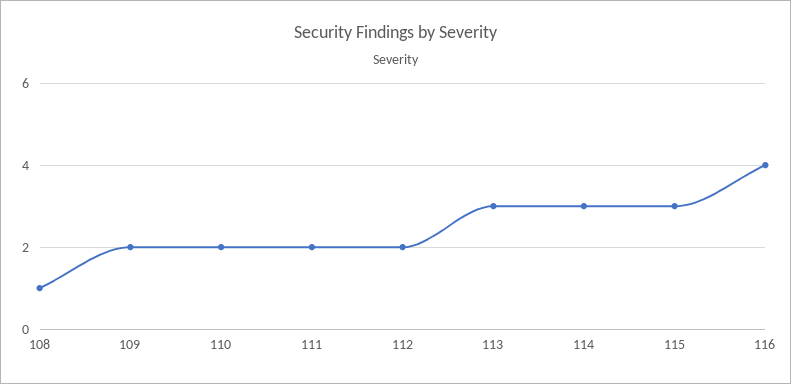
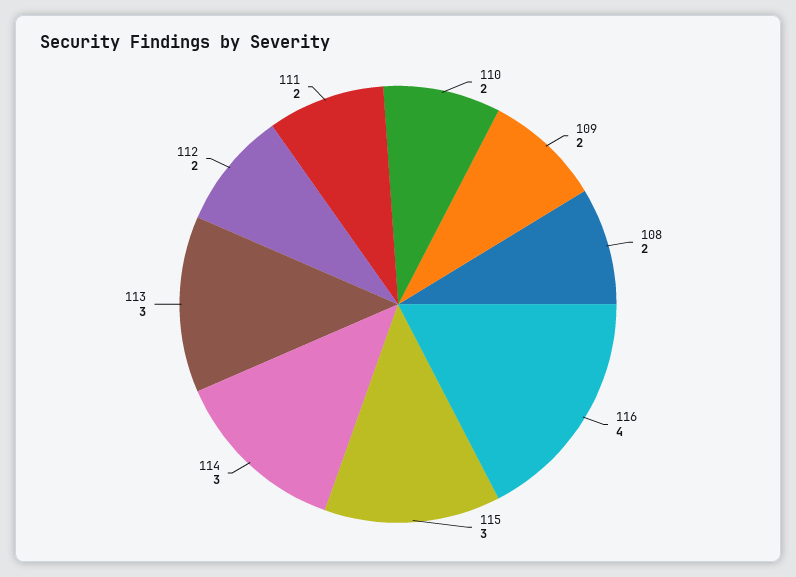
108: 1 -> 2

